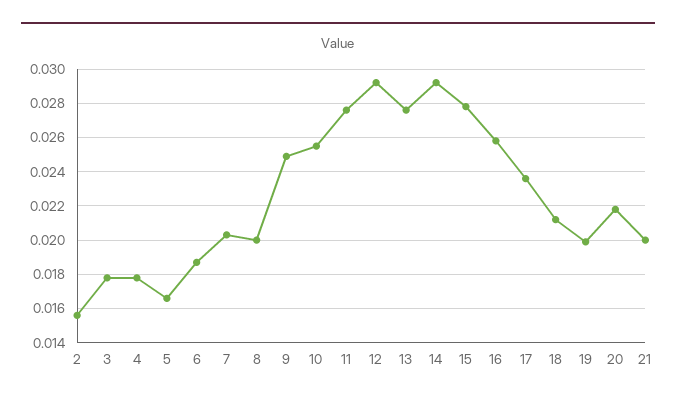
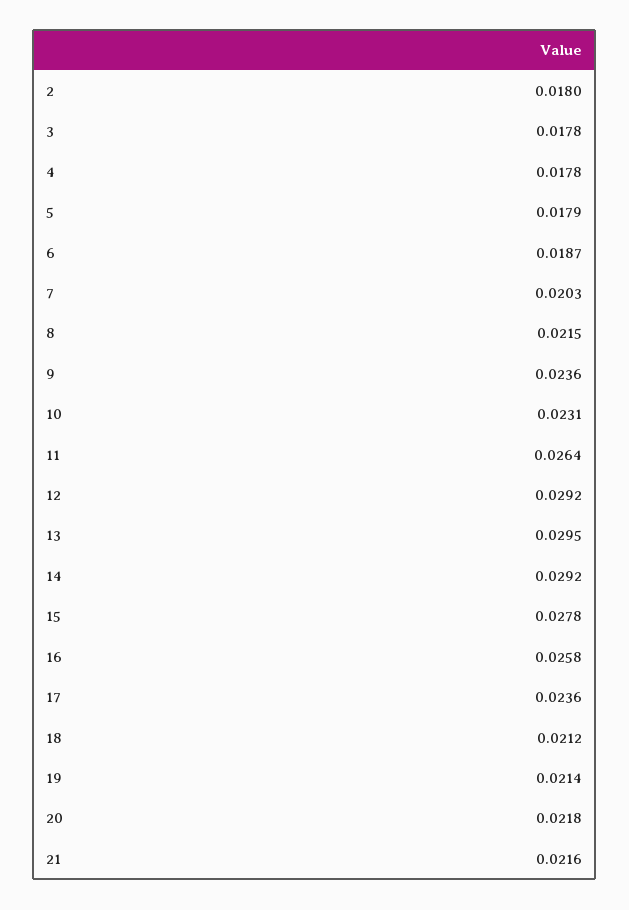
2: 0.0155 -> 0.018
5: 0.0165 -> 0.0179
8: 0.02 -> 0.0215
9: 0.025 -> 0.0236
10: 0.0255 -> 0.0231
11: 0.0275 -> 0.0264
13: 0.0275 -> 0.0295
19: 0.02 -> 0.0214
21: 0.02 -> 0.0216

